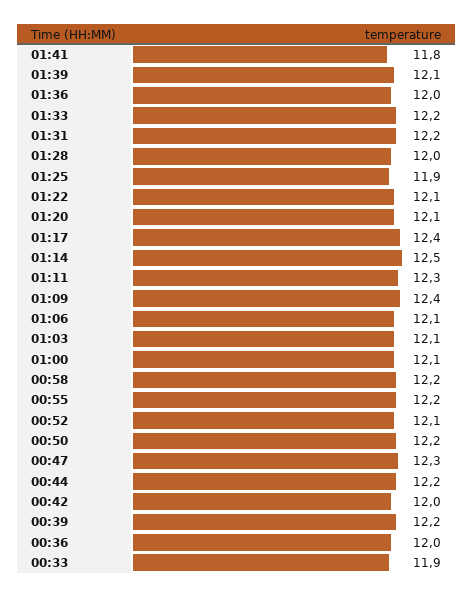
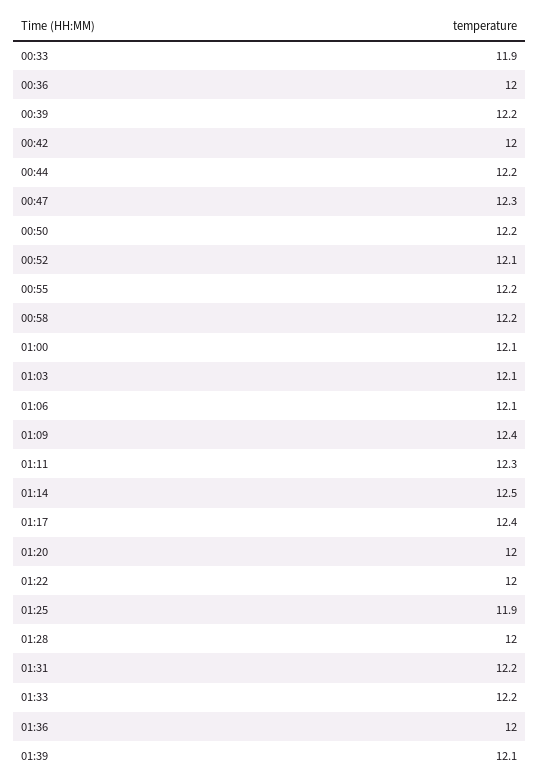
01:41: 11.8 -> none
01:22: 12.1 -> 12
01:20: 12.1 -> 12

